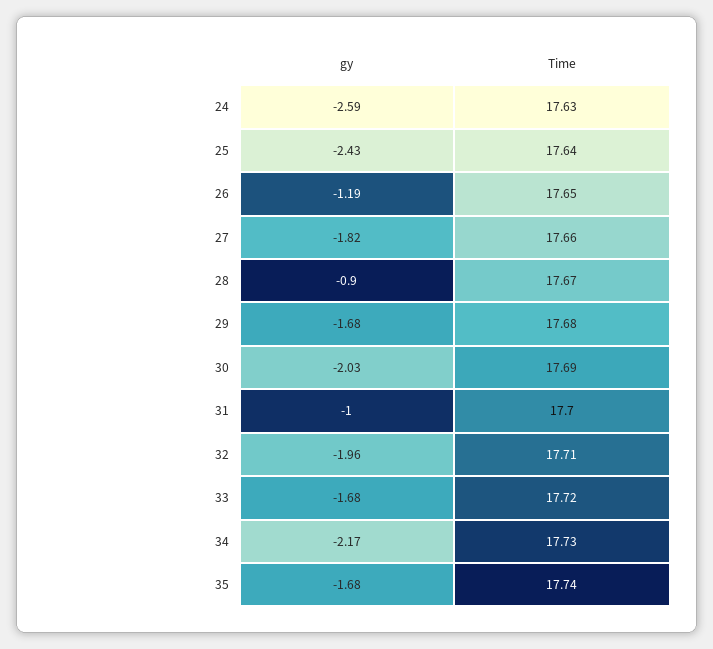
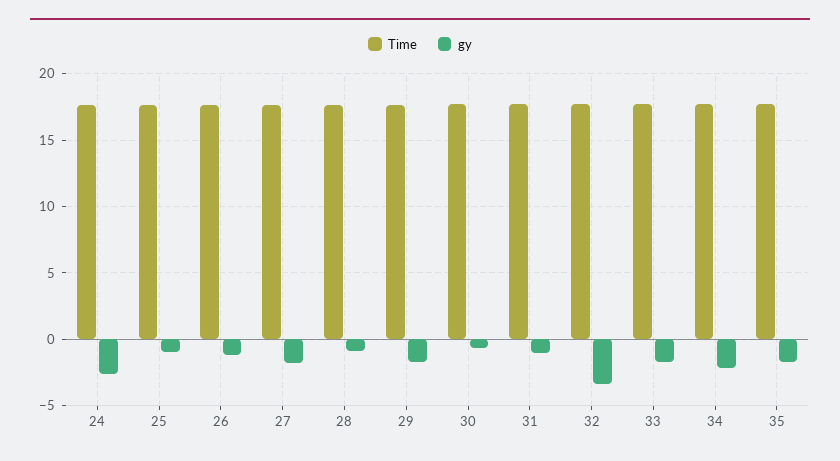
gy, 25: -2.43 -> -1
gy, 30: -2.03 -> -0.5
gy, 32: -1.96 -> -3.5

